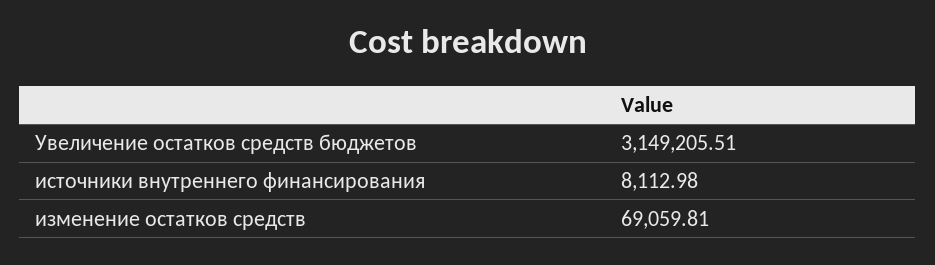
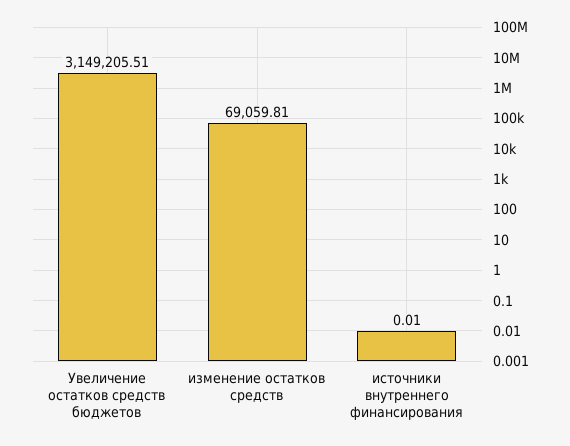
источники внутреннего финансирования: 8112.98 -> 0.01

